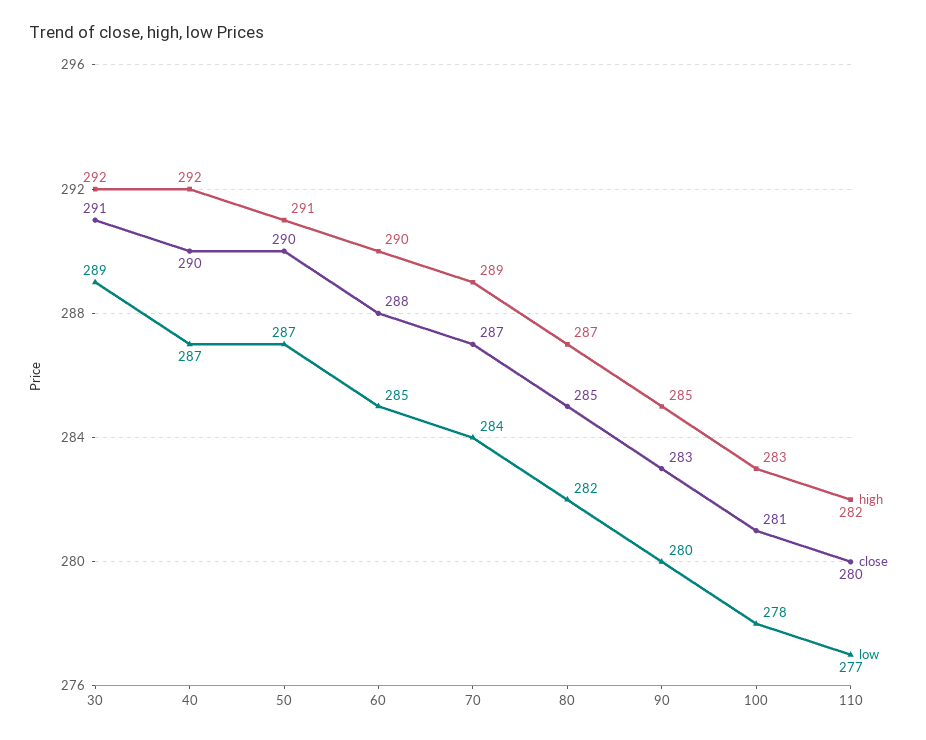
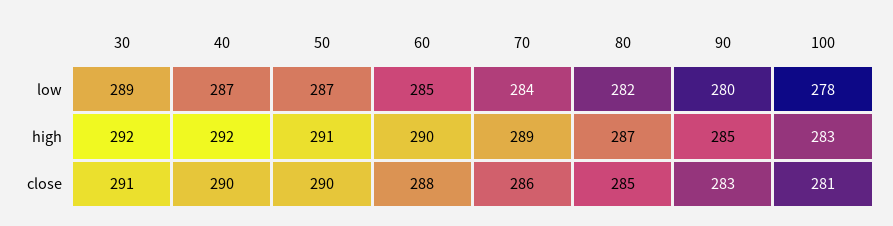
close, 70: 287 -> 286
high, 110: 282 -> none
close, 110: 280 -> none
low, 110: 277 -> none

